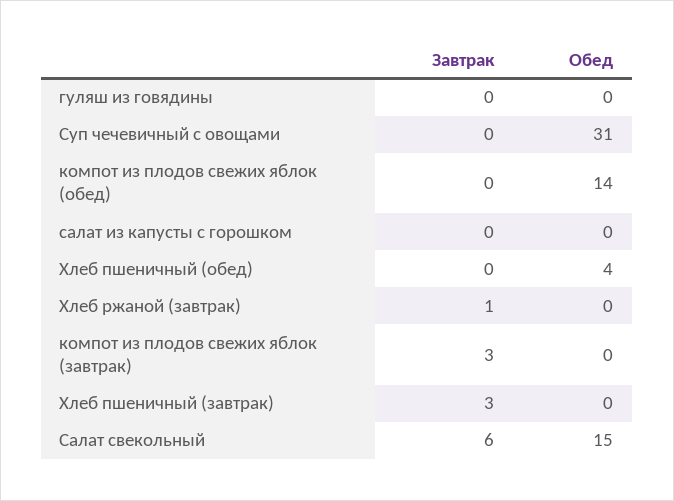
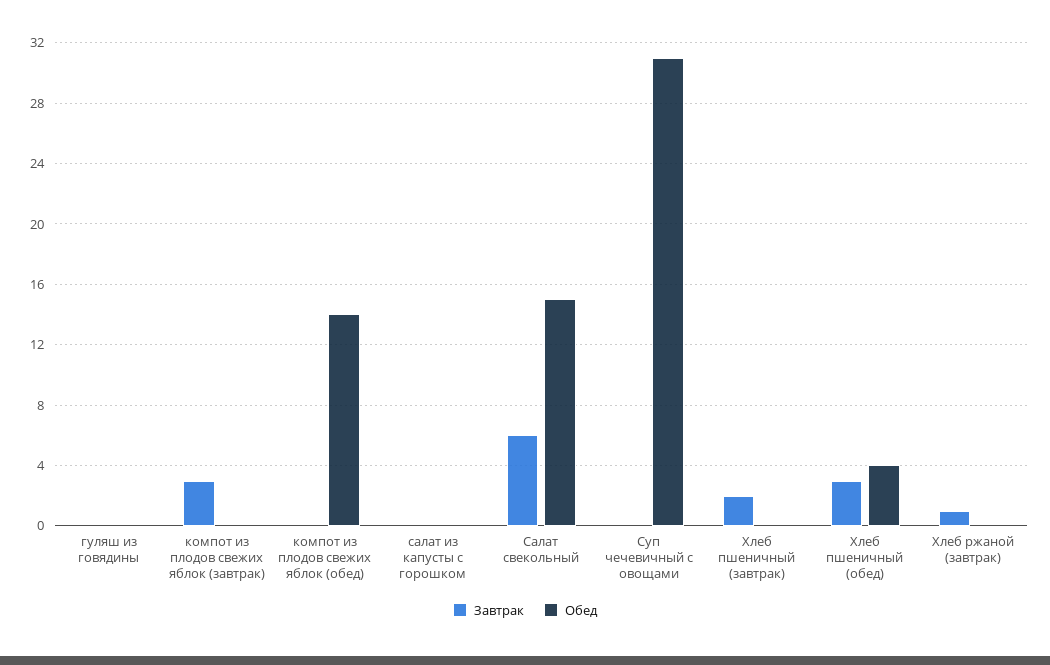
Завтрак, Хлеб пшеничный (обед): 0 -> 3
Завтрак, Хлеб пшеничный (завтрак): 3 -> 2

